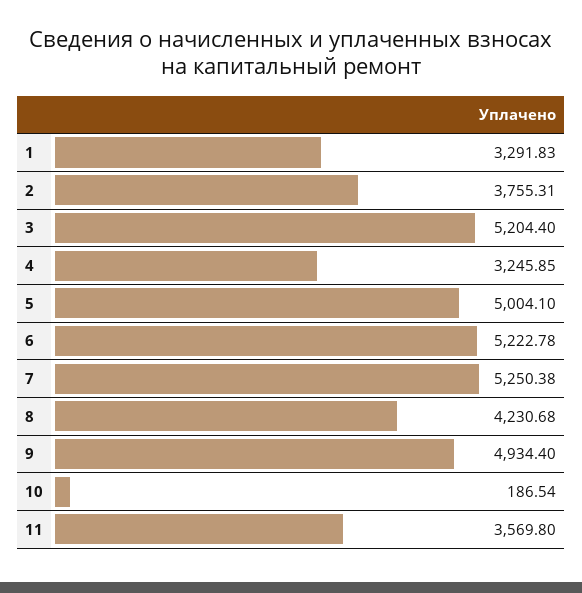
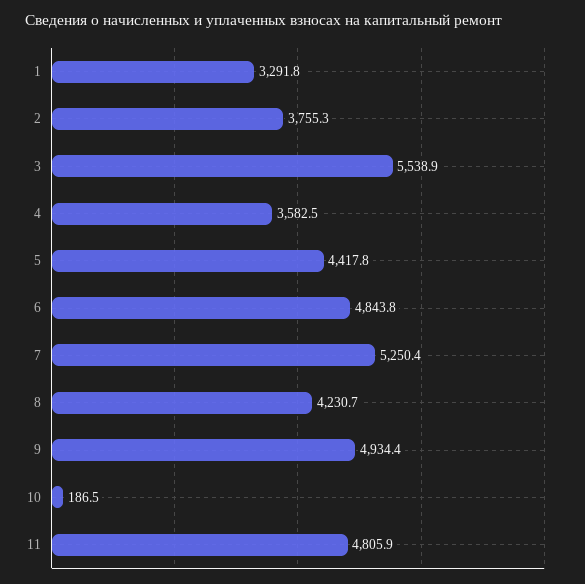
3: 5204.4 -> 5538.9
4: 3245.85 -> 3582.5
5: 5004.1 -> 4417.8
6: 5222.78 -> 4843.8
11: 3569.8 -> 4805.9

